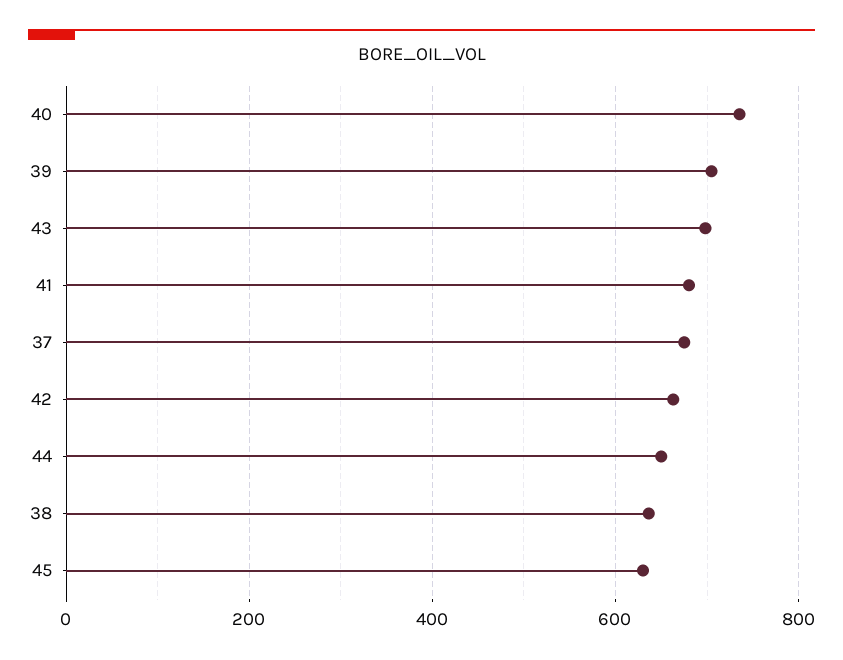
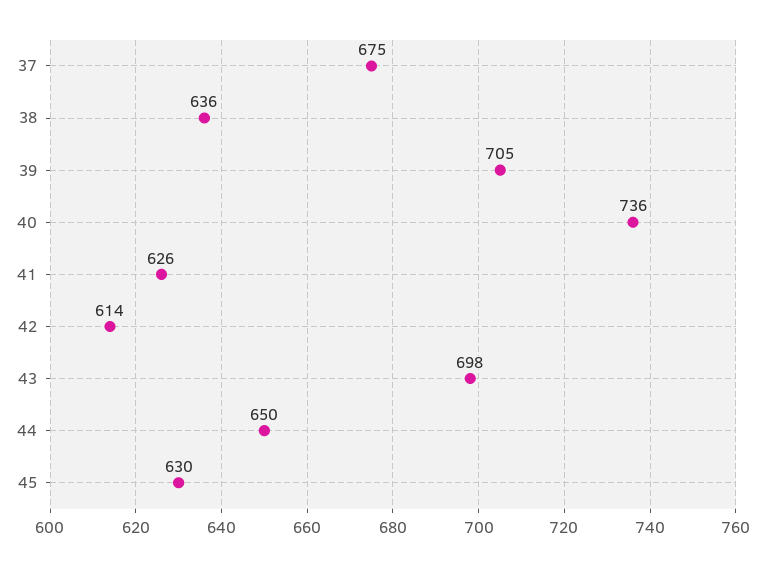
41: 680 -> 626
42: 660 -> 614

